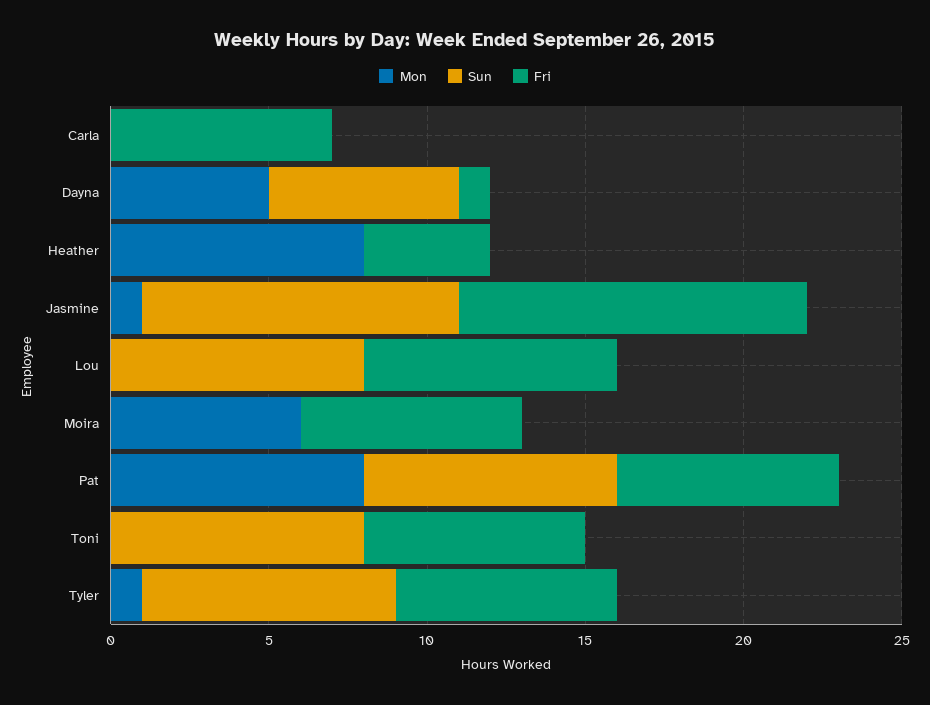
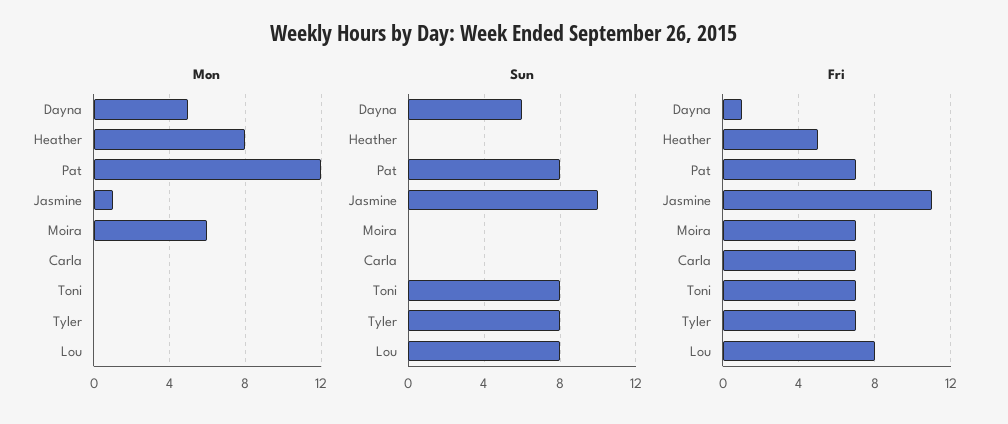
Fri, Heather: 4 -> 5
Mon, Pat: 8 -> 12
Mon, Tyler: 1 -> 0

